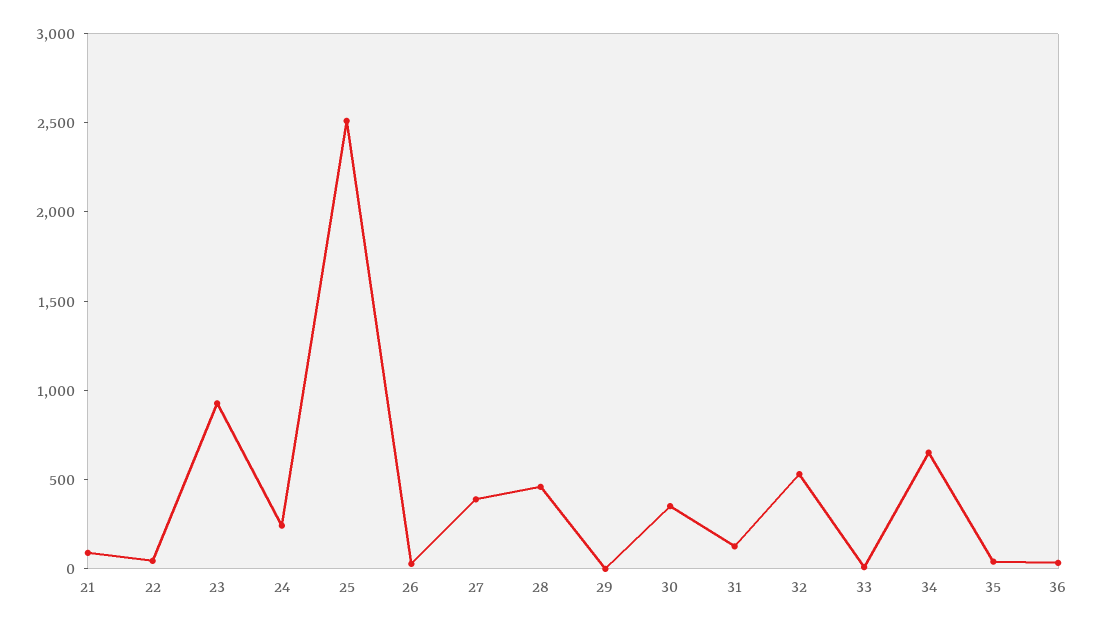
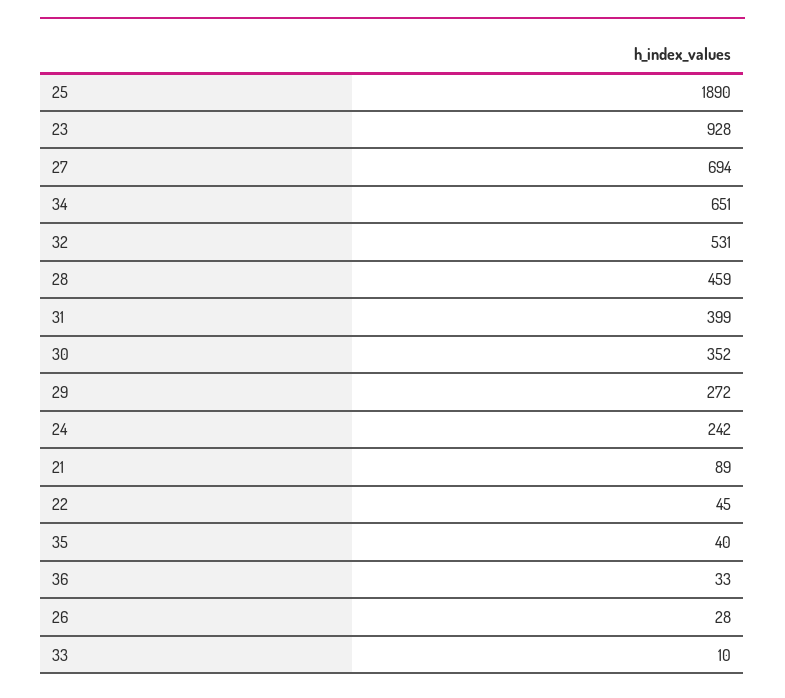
25: 2500 -> 1890
27: 400 -> 694
29: 0 -> 272
31: 100 -> 399

